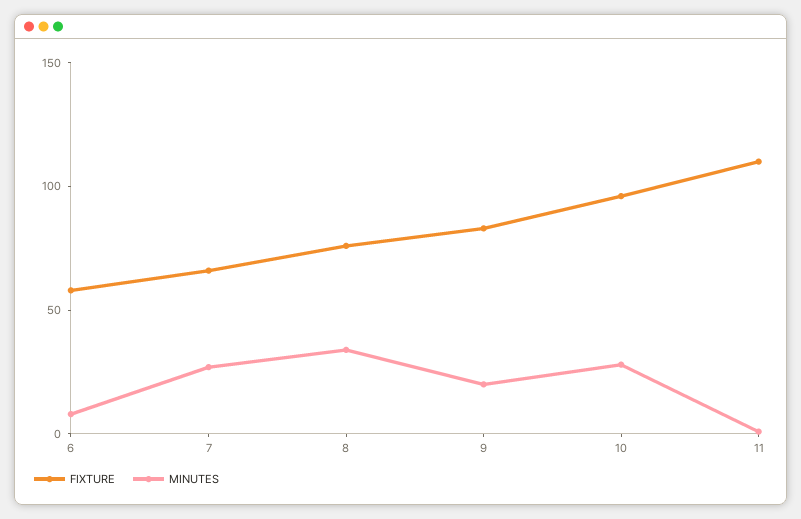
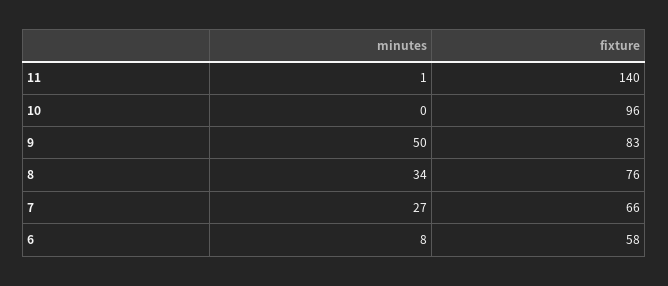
MINUTES, 9: 20 -> 50
MINUTES, 10: 30 -> 0
FIXTURE, 11: 110 -> 140

